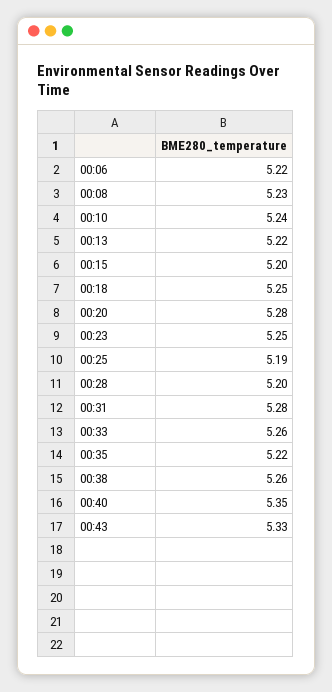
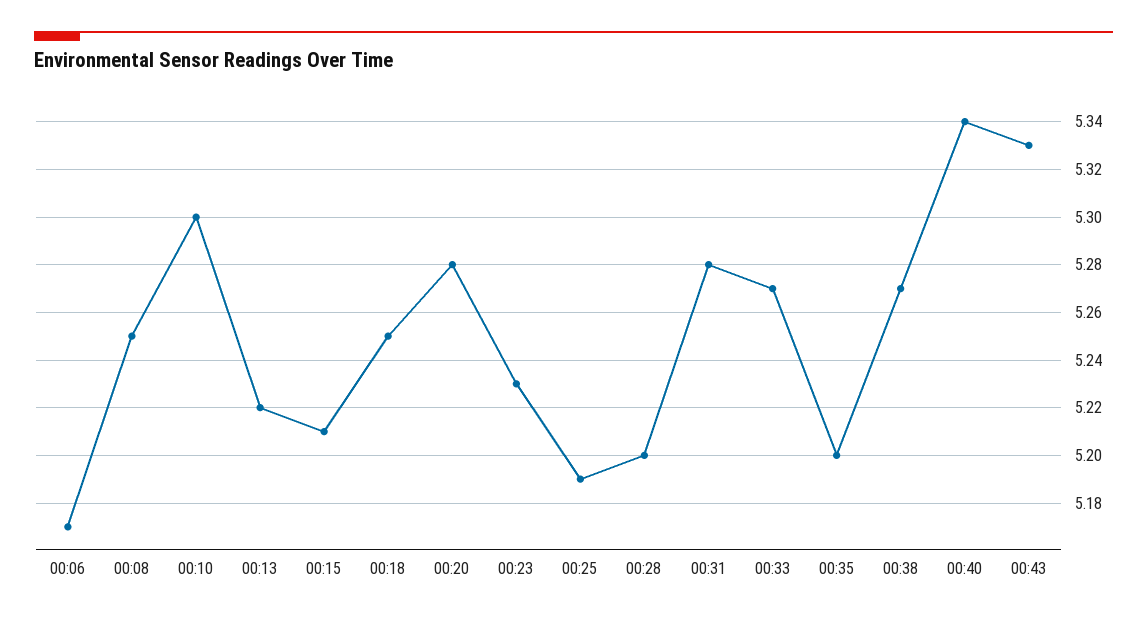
00:06: 5.22 -> 5.17
00:08: 5.23 -> 5.25
00:10: 5.24 -> 5.3
00:15: 5.2 -> 5.21
00:23: 5.25 -> 5.23
00:33: 5.26 -> 5.27
00:35: 5.22 -> 5.2
00:38: 5.26 -> 5.27
00:40: 5.35 -> 5.34

